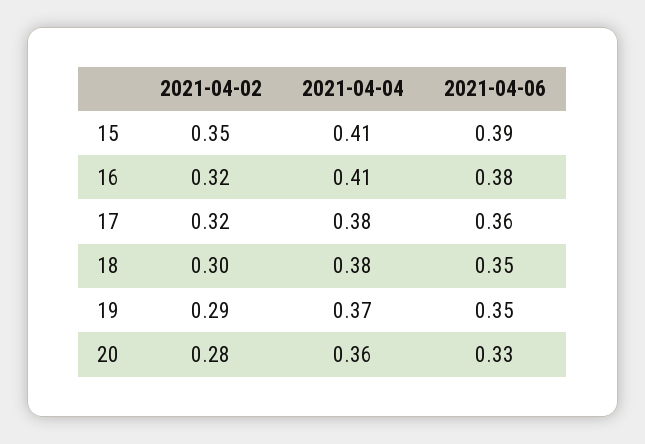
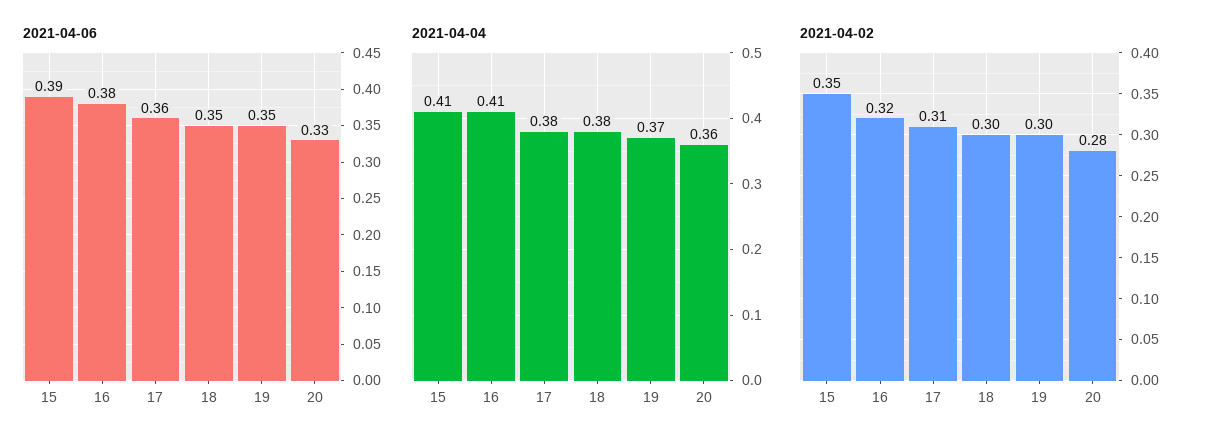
2021-04-02, 17: 0.32 -> 0.31
2021-04-02, 19: 0.29 -> 0.3

